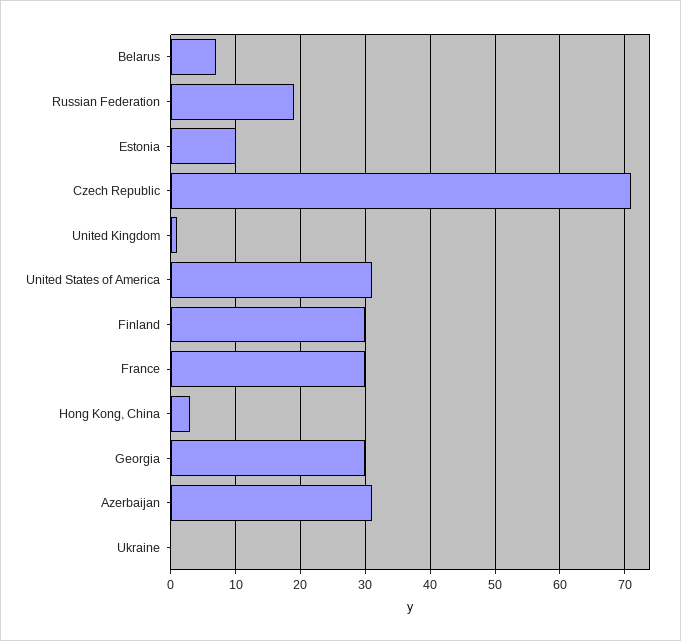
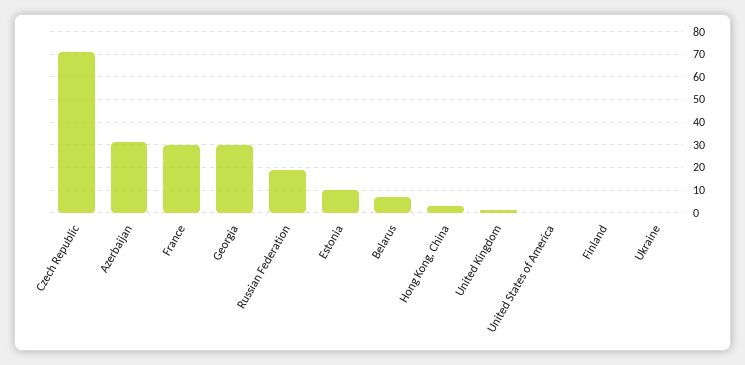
United States of America: 31 -> 0
Finland: 30 -> 0

